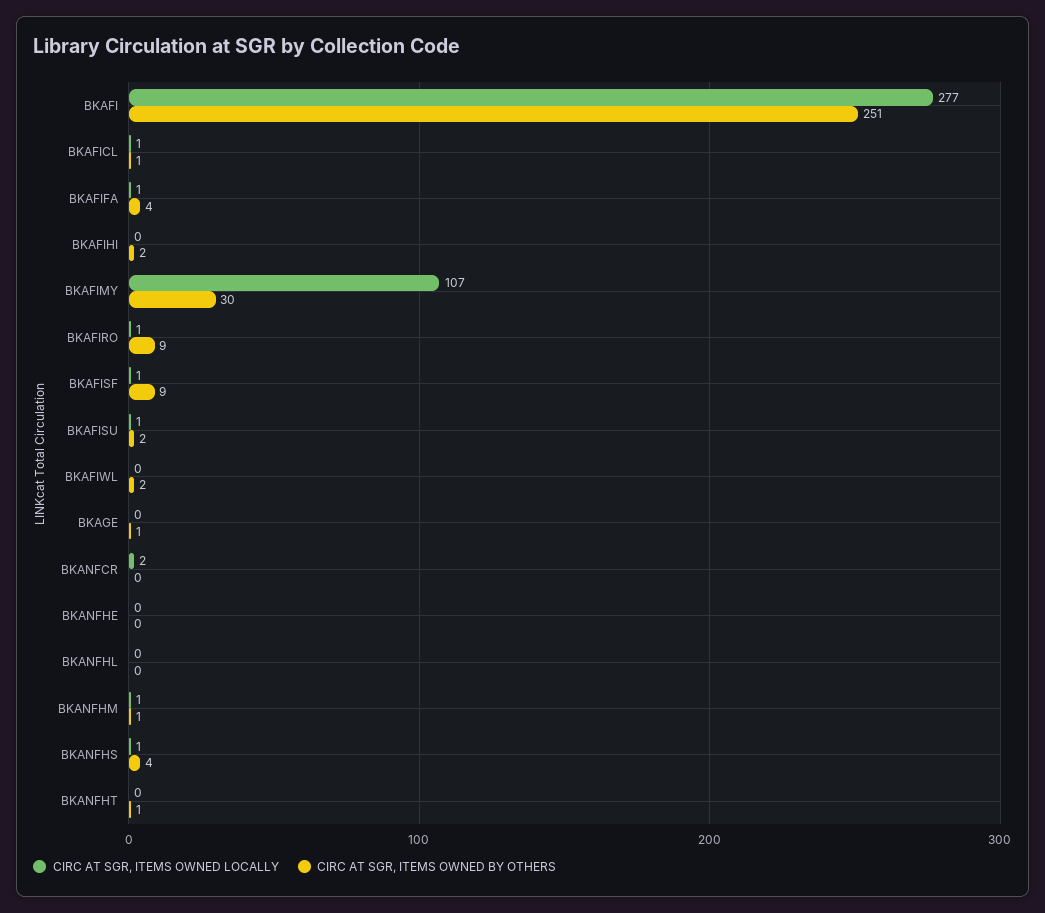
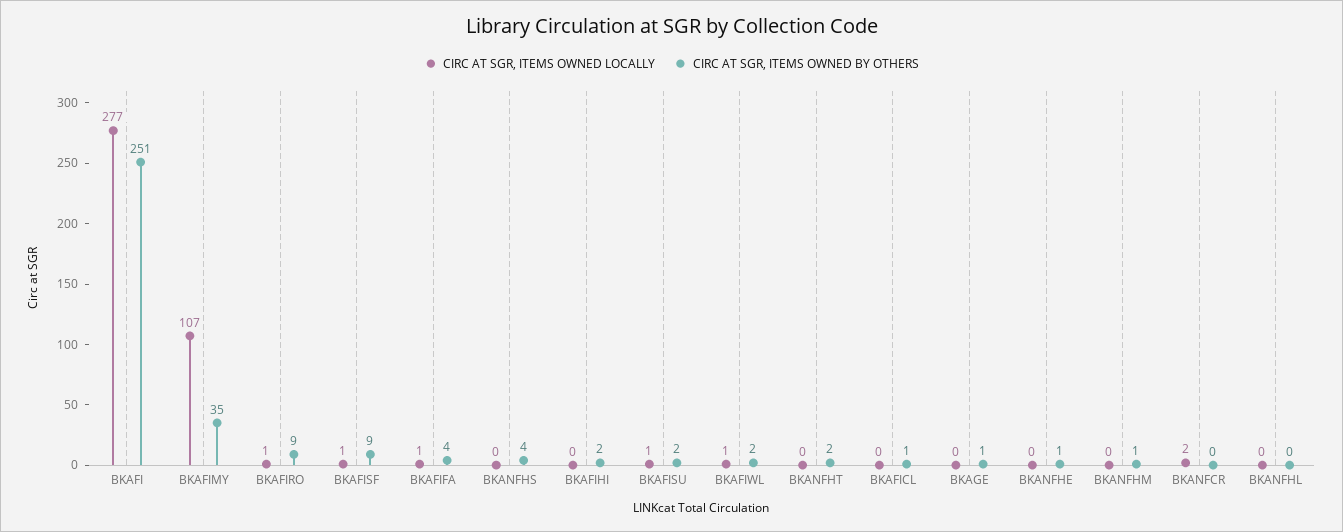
CIRC AT SGR, ITEMS OWNED LOCALLY, BKAFICL: 1 -> 0
CIRC AT SGR, ITEMS OWNED BY OTHERS, BKAFIMY: 30 -> 35
CIRC AT SGR, ITEMS OWNED LOCALLY, BKAFIWL: 0 -> 1
CIRC AT SGR, ITEMS OWNED BY OTHERS, BKANFHE: 0 -> 1
CIRC AT SGR, ITEMS OWNED LOCALLY, BKANFHM: 1 -> 0
CIRC AT SGR, ITEMS OWNED LOCALLY, BKANFHS: 1 -> 0
CIRC AT SGR, ITEMS OWNED BY OTHERS, BKANFHT: 1 -> 2

